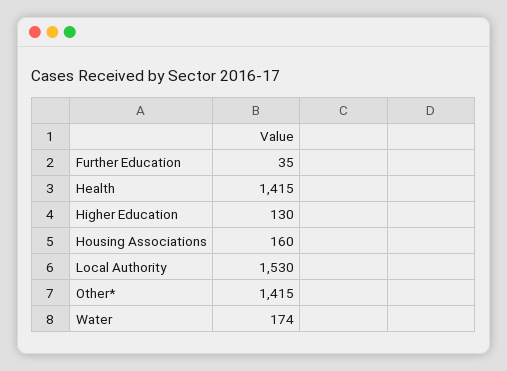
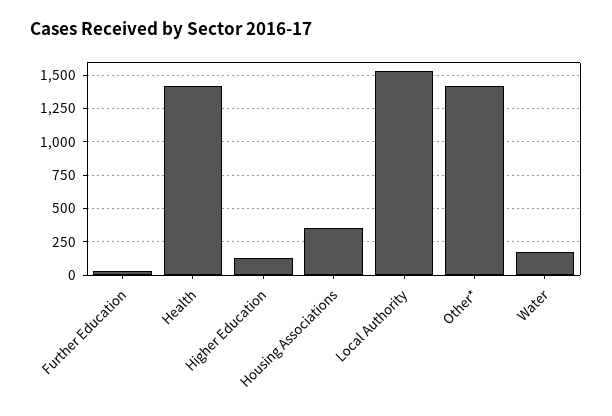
Housing Associations: 160 -> 350

